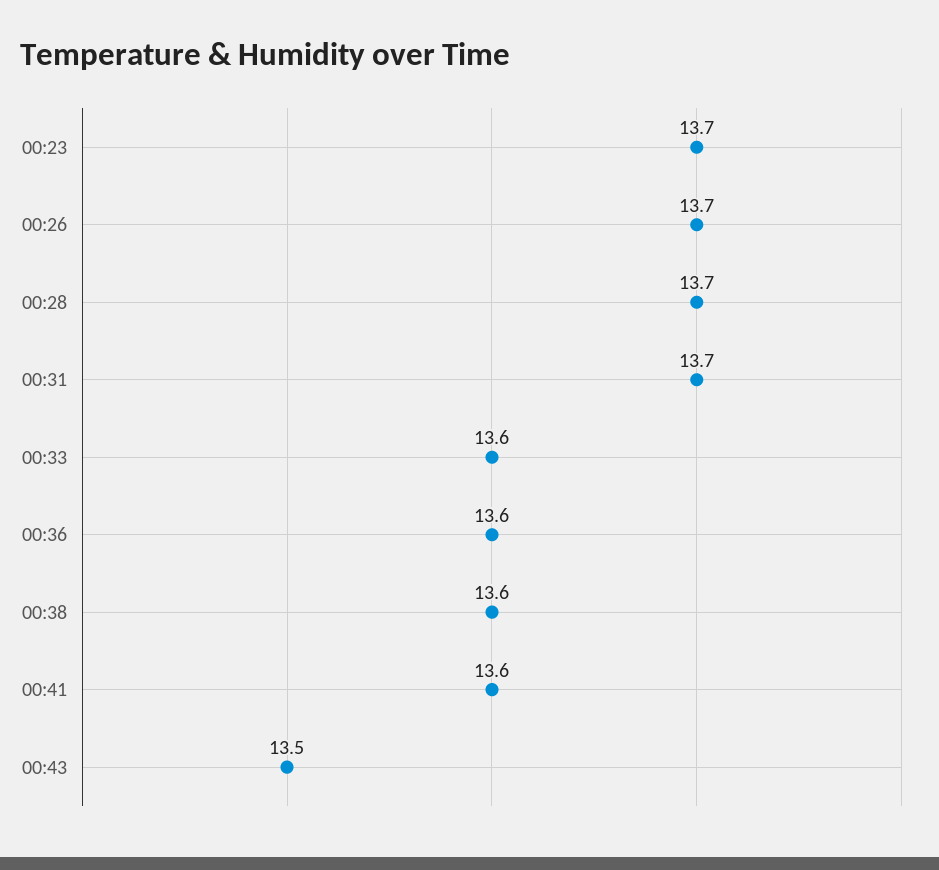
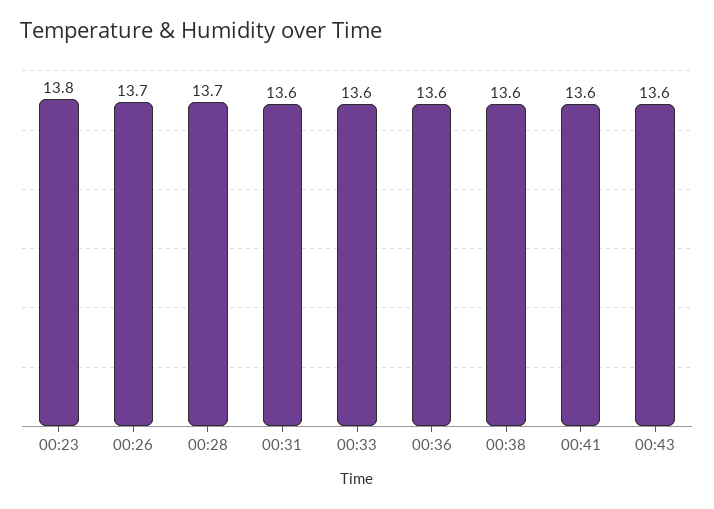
00:23: 13.7 -> 13.8
00:31: 13.7 -> 13.6
00:43: 13.5 -> 13.6

